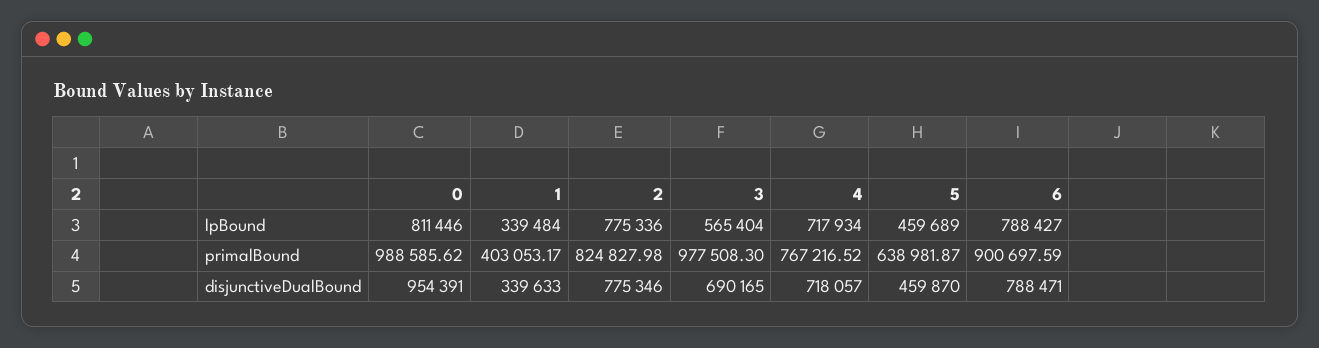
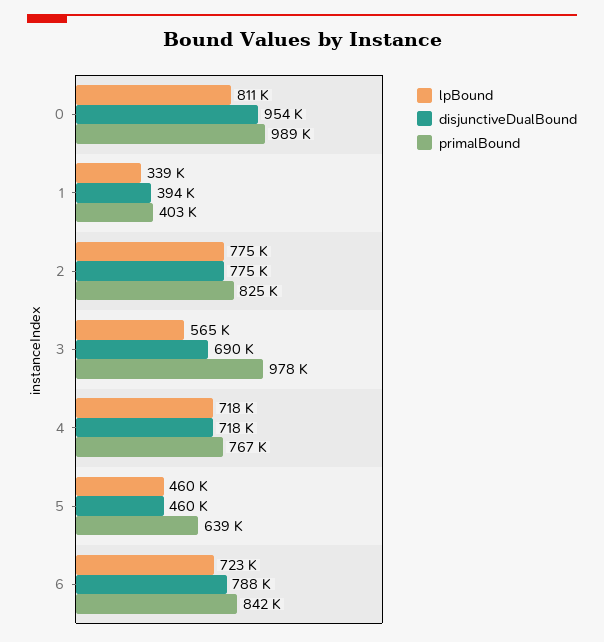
lpBound, 6: 788427 -> 723000
primalBound, 6: 900697.59 -> 842000
disjunctiveDualBound, 1: 339633 -> 394000

